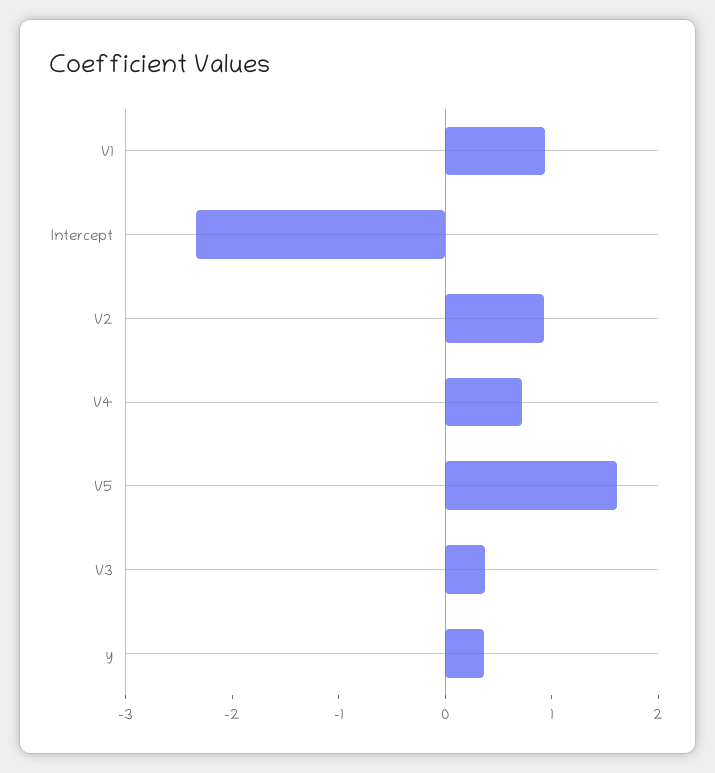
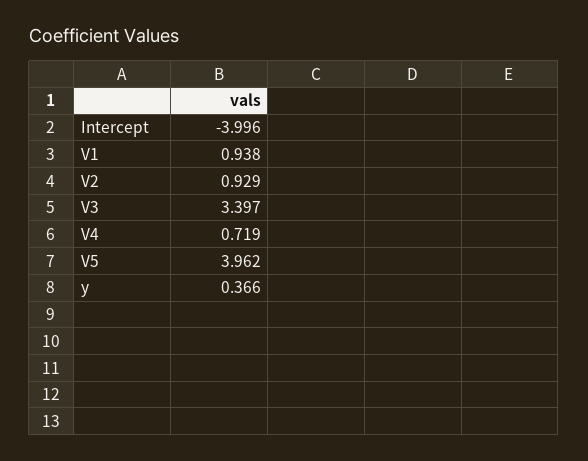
Intercept: -2.4 -> -3.996
V5: 1.6 -> 3.962
V3: 0.4 -> 3.397

